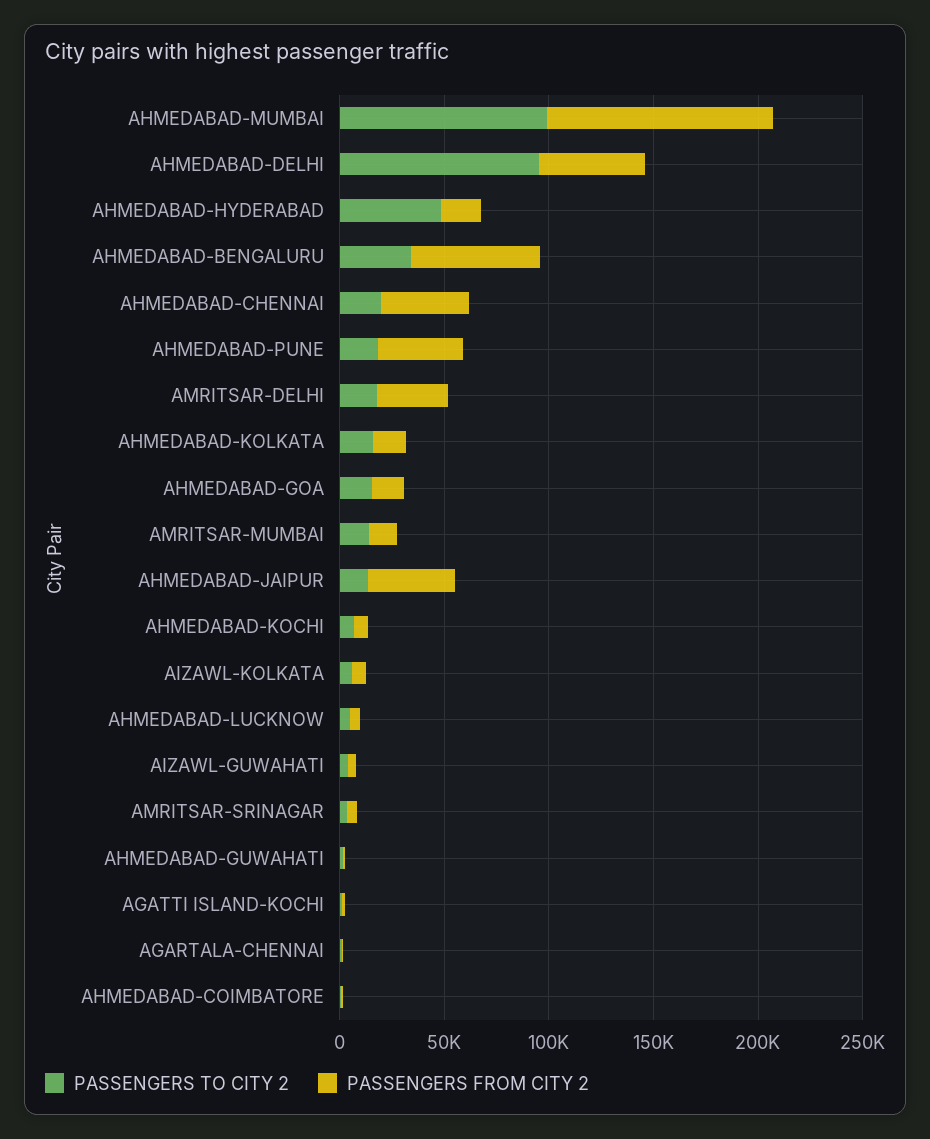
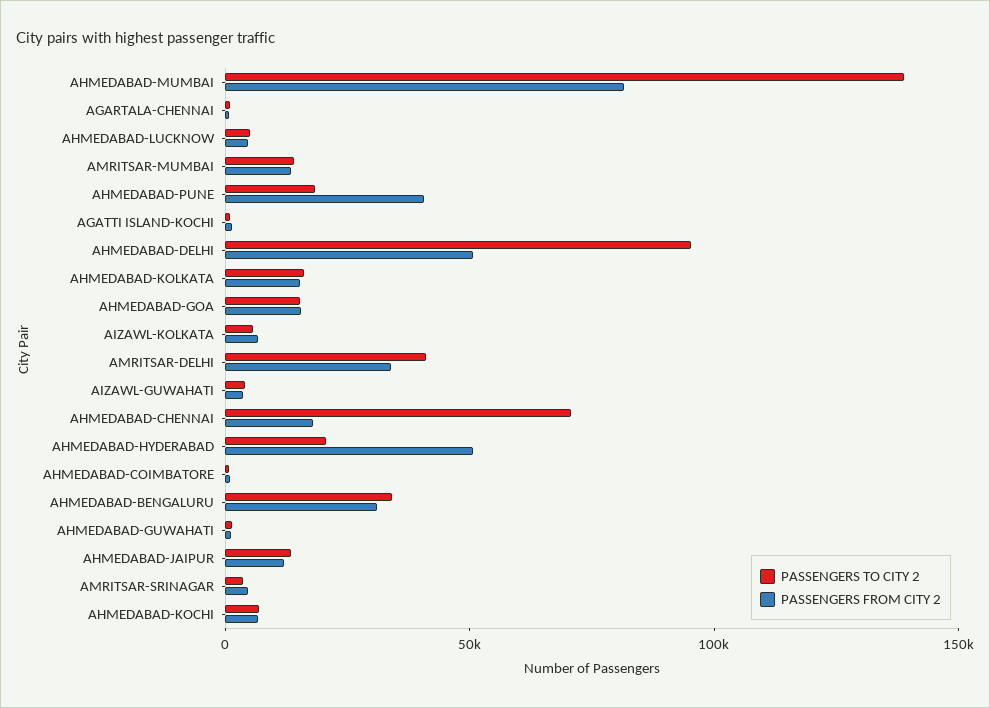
PASSENGERS TO CITY 2, AHMEDABAD-MUMBAI: 100000 -> 140000
PASSENGERS FROM CITY 2, AHMEDABAD-MUMBAI: 110000 -> 80000
PASSENGERS TO CITY 2, AHMEDABAD-HYDERABAD: 50000 -> 20000
PASSENGERS FROM CITY 2, AHMEDABAD-HYDERABAD: 20000 -> 50000
PASSENGERS FROM CITY 2, AHMEDABAD-BENGALURU: 60000 -> 30000
PASSENGERS TO CITY 2, AHMEDABAD-CHENNAI: 20000 -> 70000
PASSENGERS FROM CITY 2, AHMEDABAD-CHENNAI: 40000 -> 20000
PASSENGERS TO CITY 2, AMRITSAR-DELHI: 20000 -> 40000
PASSENGERS FROM CITY 2, AHMEDABAD-JAIPUR: 40000 -> 10000

